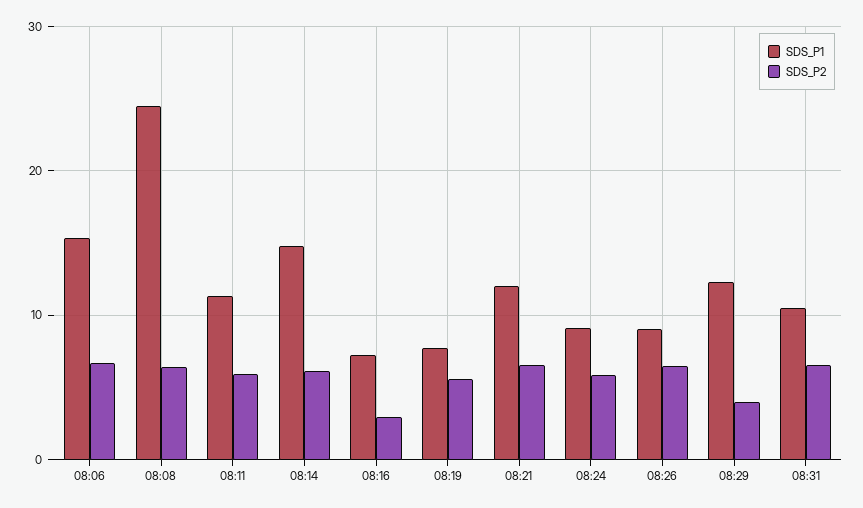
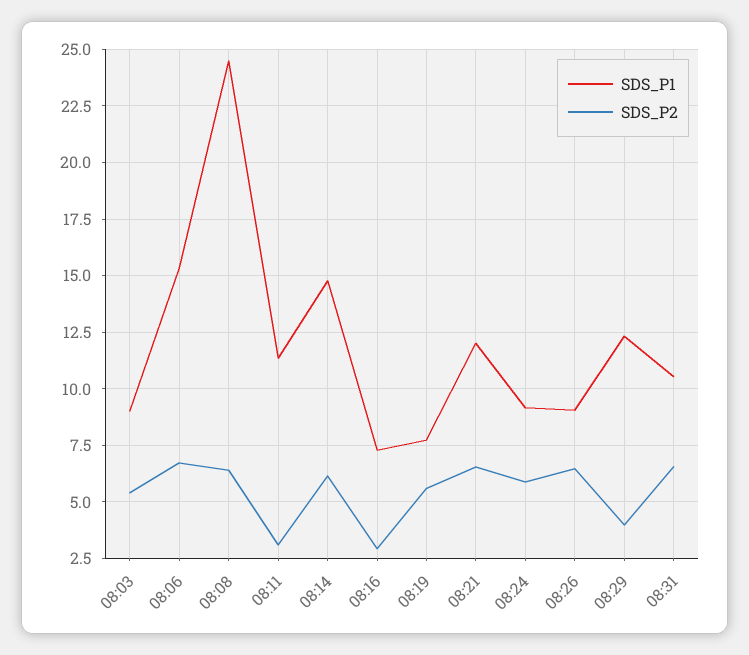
SDS_P2, 08:11: 6 -> 3
SDS_P1, 08:03: none -> 9
SDS_P2, 08:03: none -> 5.5

